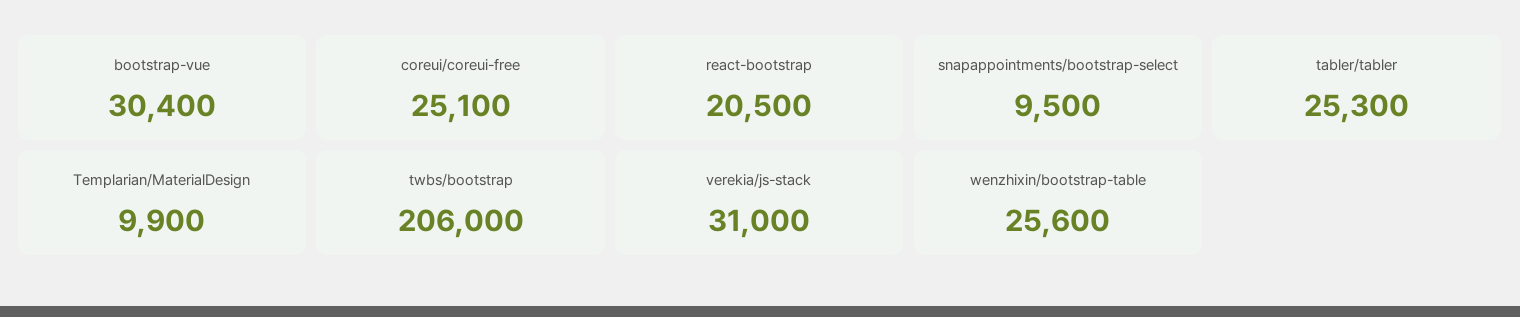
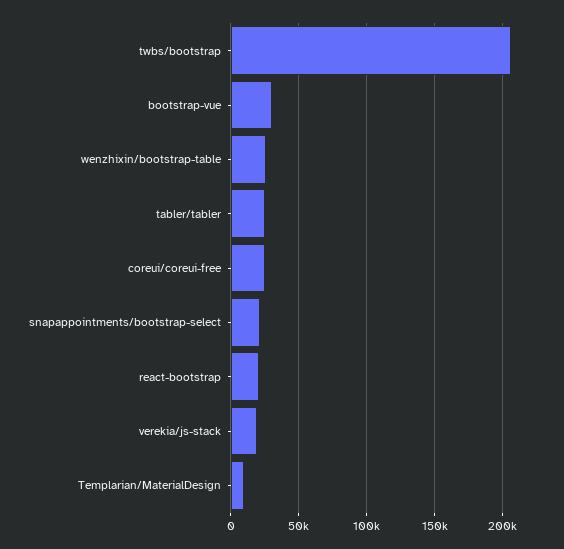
snapappointments/bootstrap-select: 9500 -> 20000
verekia/js-stack: 31000 -> 20000

